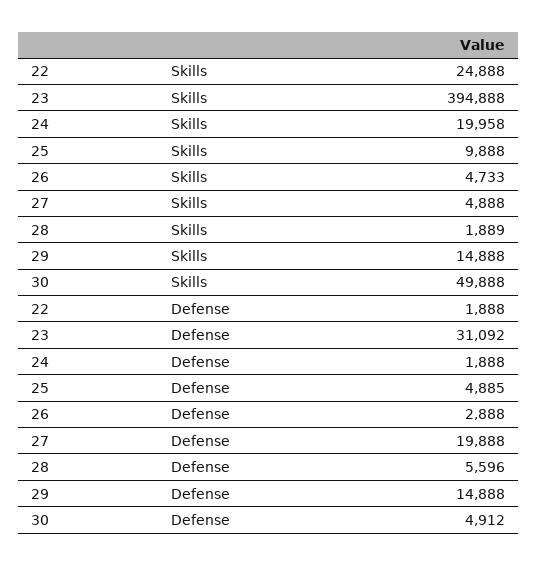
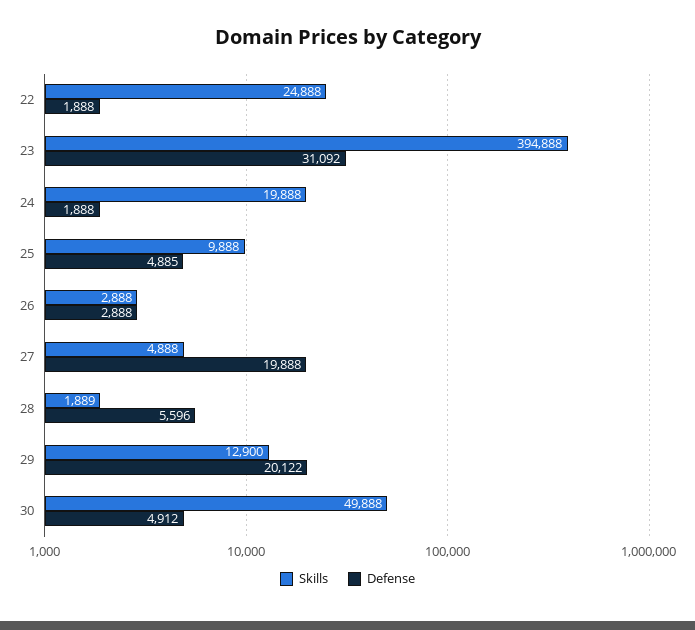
Skills, 24: 19958 -> 19888
Skills, 26: 4733 -> 2888
Skills, 29: 14888 -> 12900
Defense, 29: 14888 -> 20122

